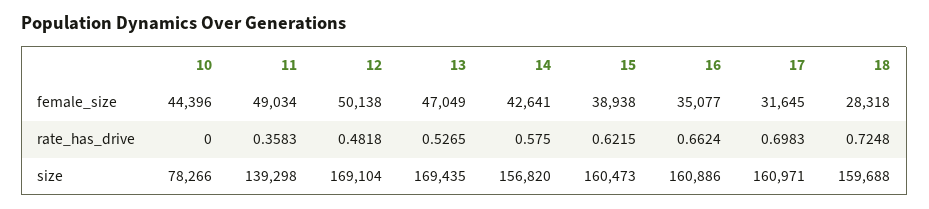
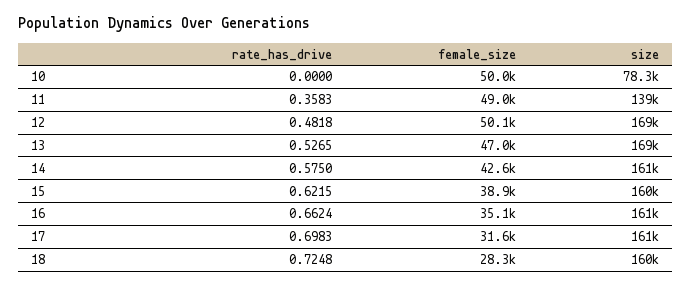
10, female_size: 44396 -> 50000
14, size: 156820 -> 161000

